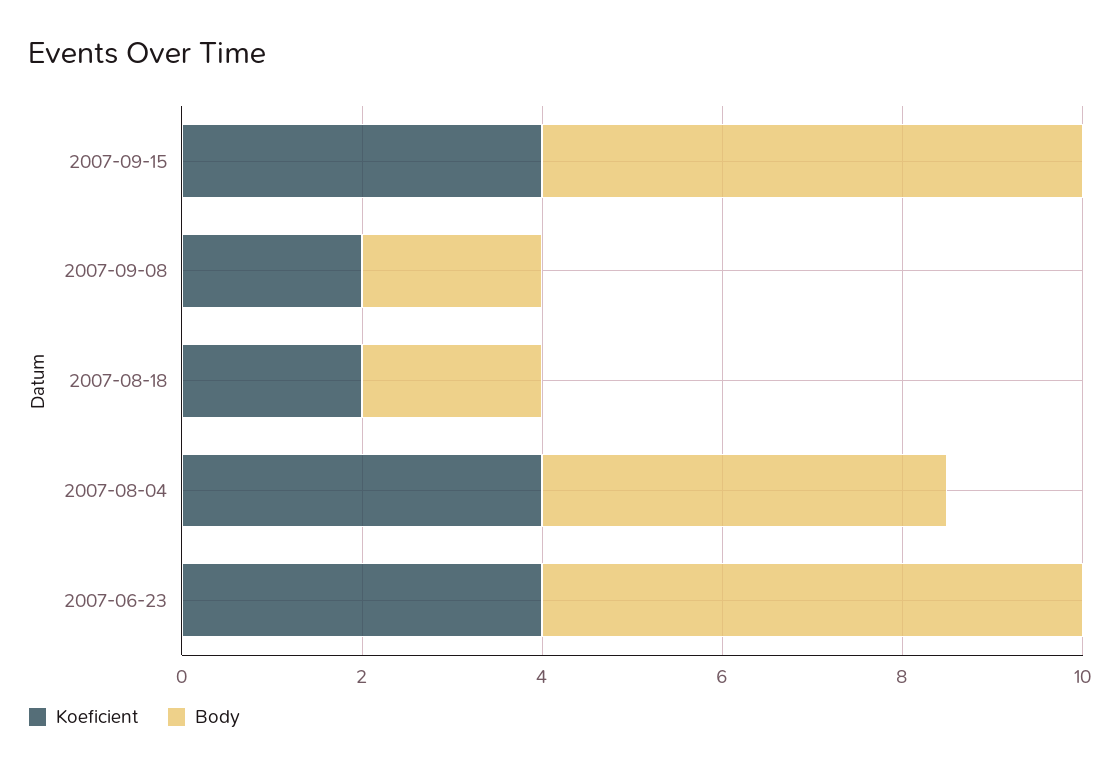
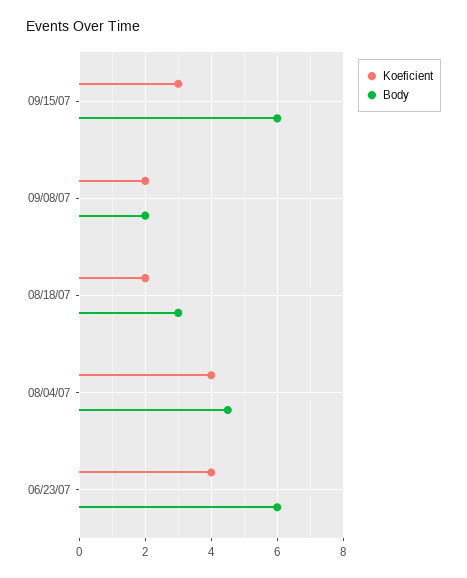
Koeficient, 2007-09-15: 4 -> 3
Body, 2007-08-18: 2 -> 3

